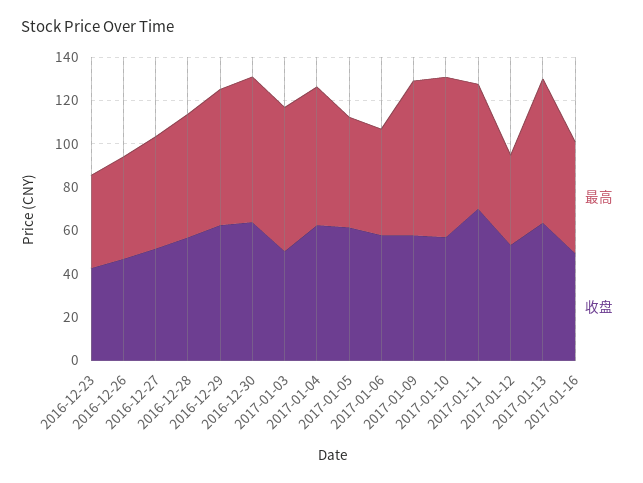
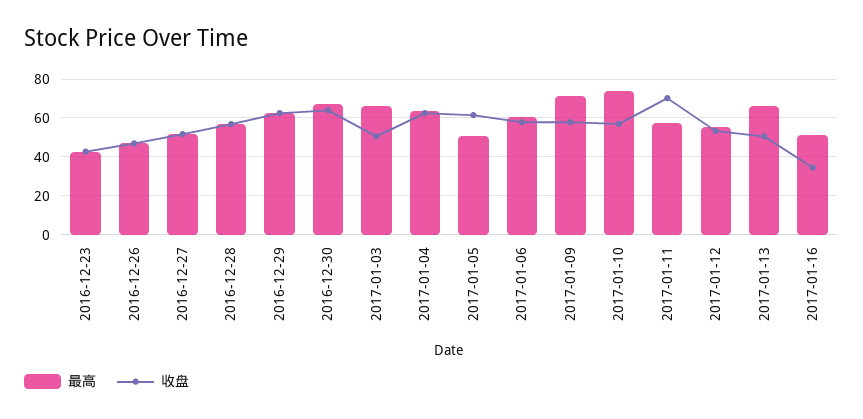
最高, 2017-01-06: 50 -> 60
最高, 2017-01-12: 40 -> 55
收盘, 2017-01-13: 65 -> 50
收盘, 2017-01-16: 50 -> 35

